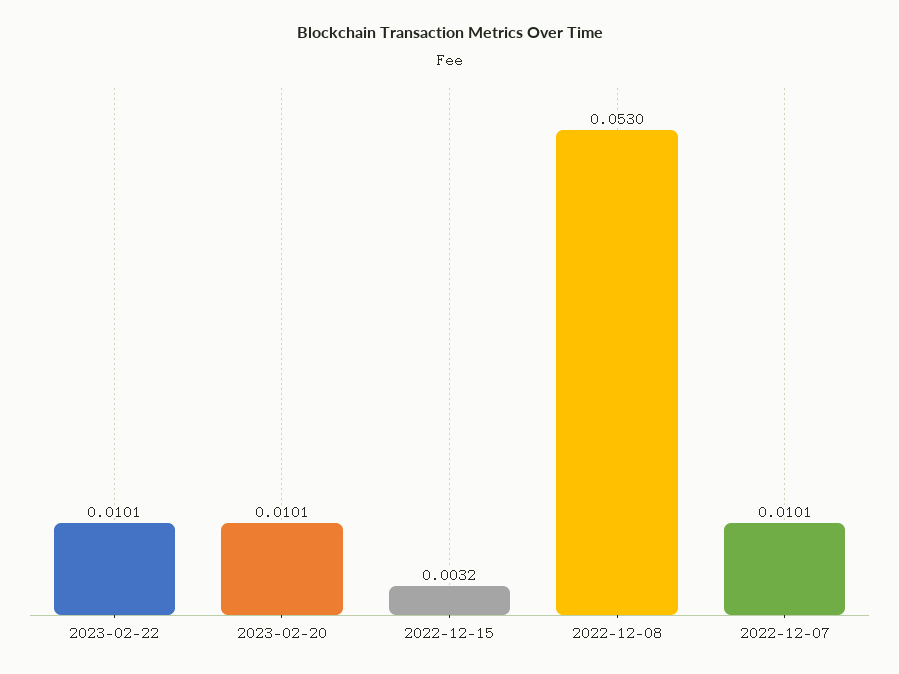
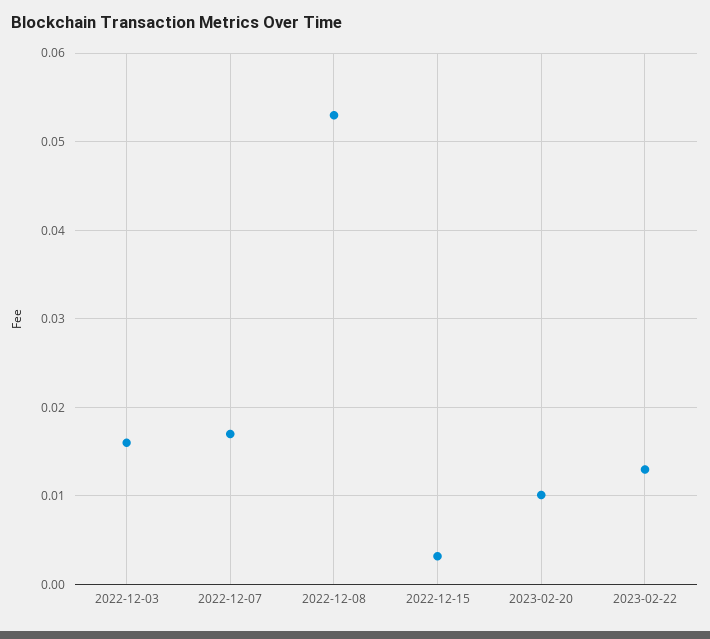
2023-02-22: 0.0101 -> 0.013
2022-12-07: 0.0101 -> 0.017
2022-12-03: none -> 0.016

